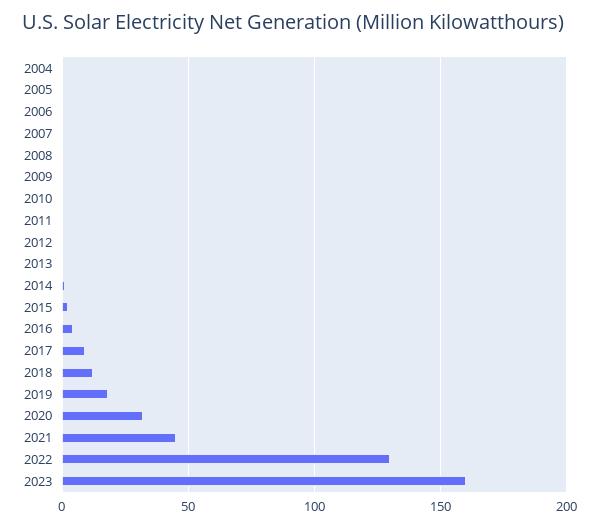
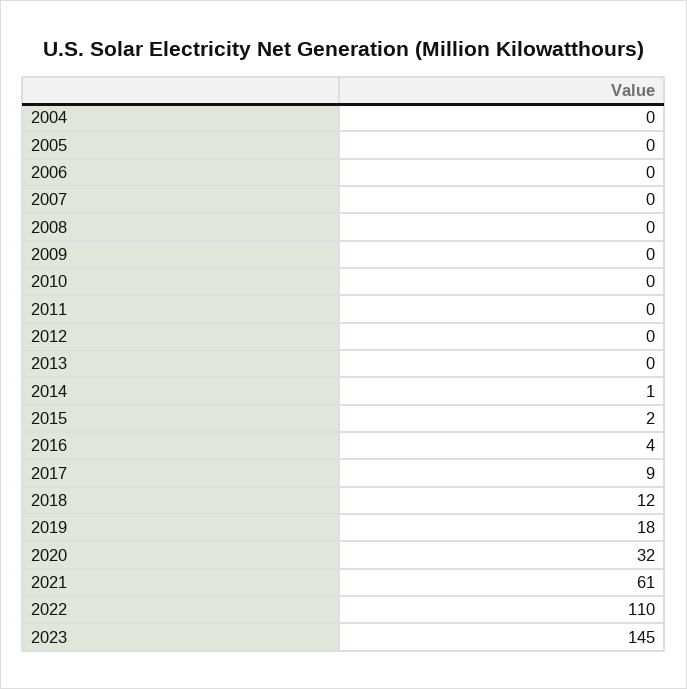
2021: 45 -> 61
2022: 130 -> 110
2023: 160 -> 145

